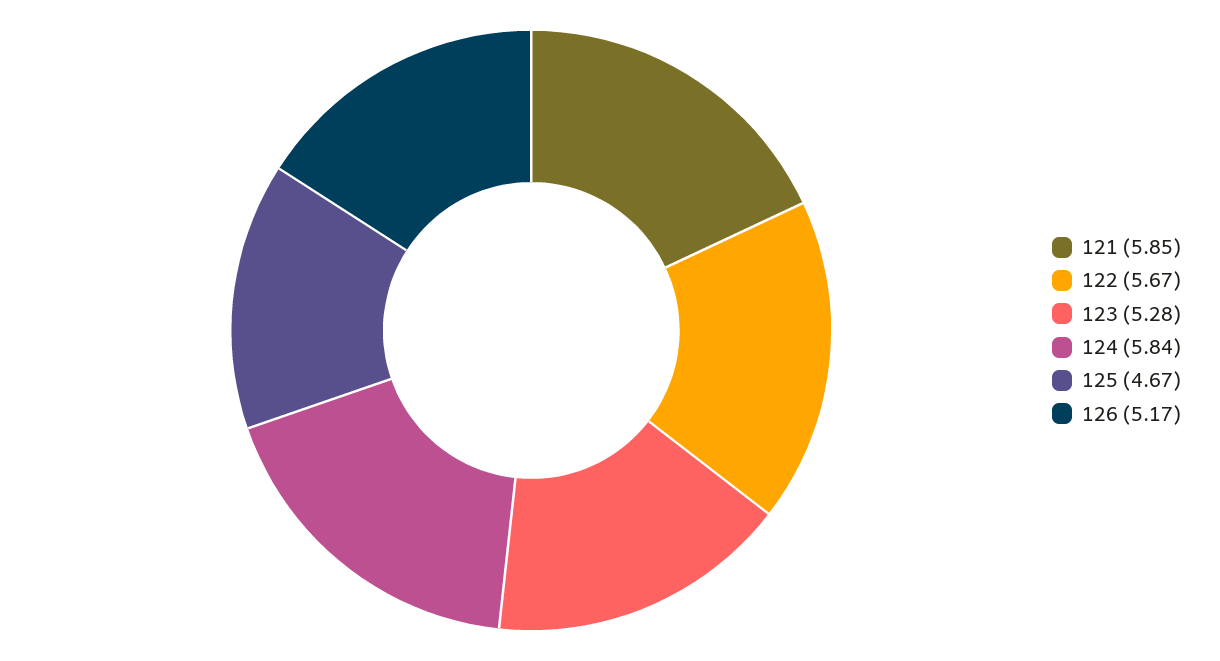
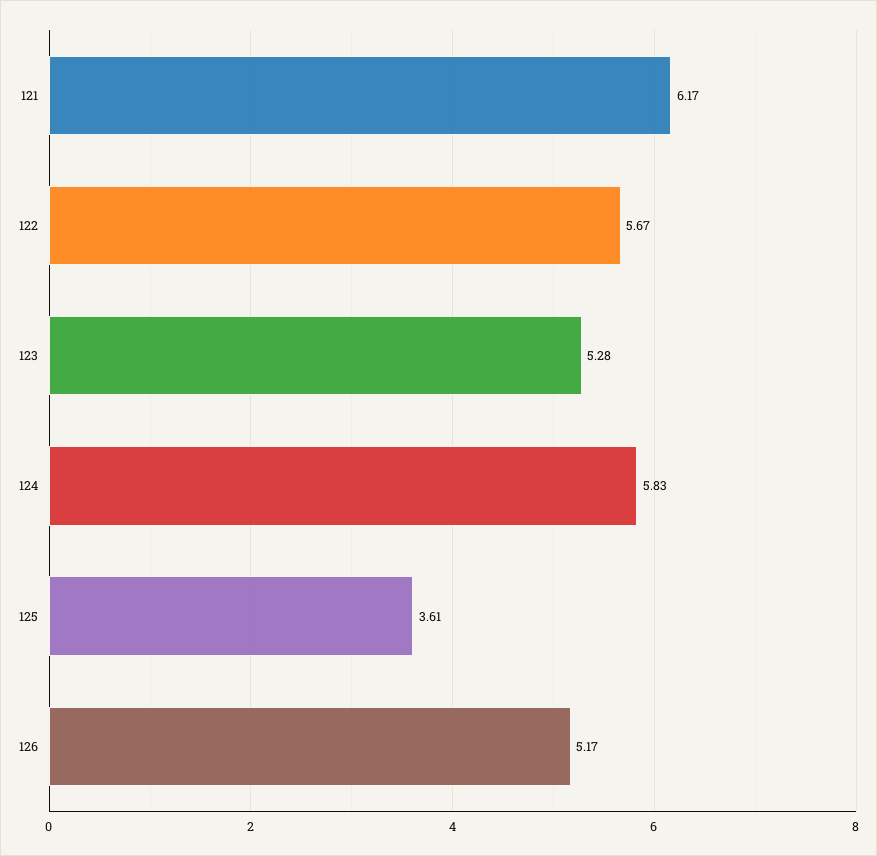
121: 5.85 -> 6.17
124: 5.84 -> 5.83
125: 4.67 -> 3.61

